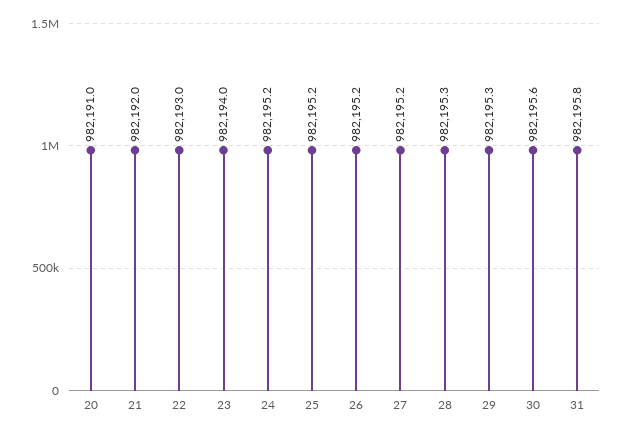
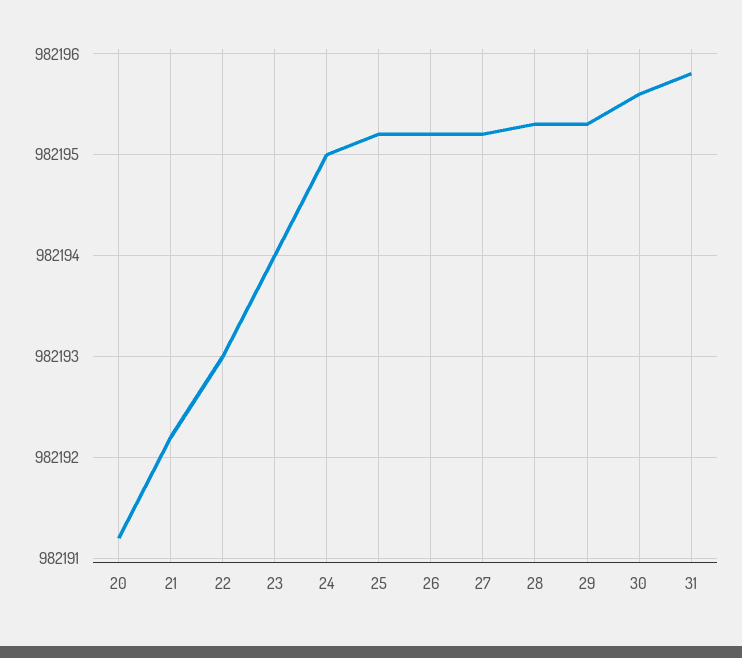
20: 982191 -> 982191.2
21: 982192 -> 982192.2
24: 982195.2 -> 982195

